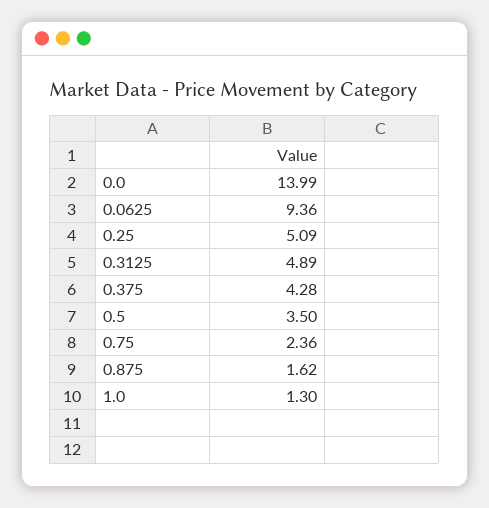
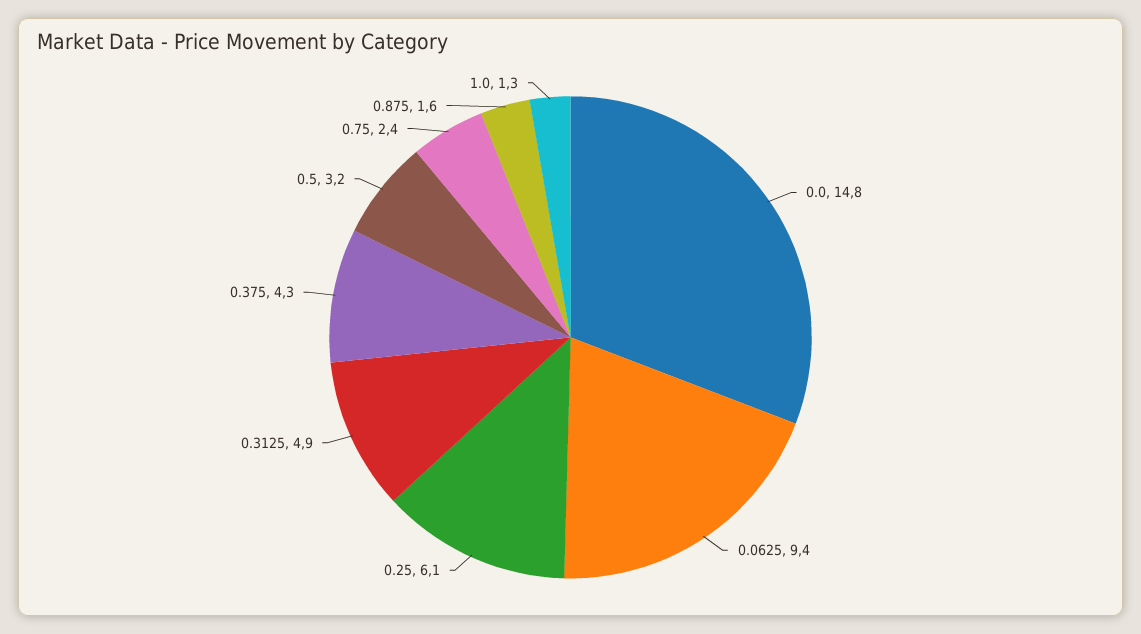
0.0: 13.99 -> 14.8
0.25: 5.09 -> 6.1
0.5: 3.5 -> 3.2

